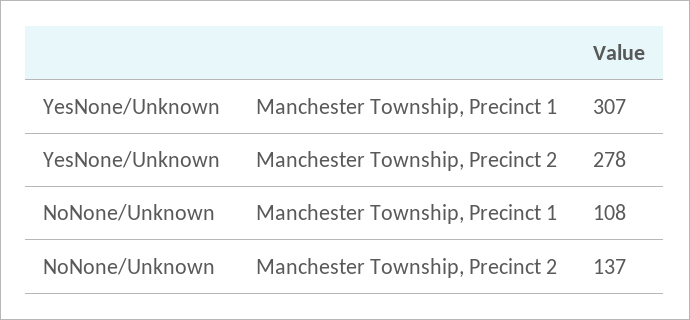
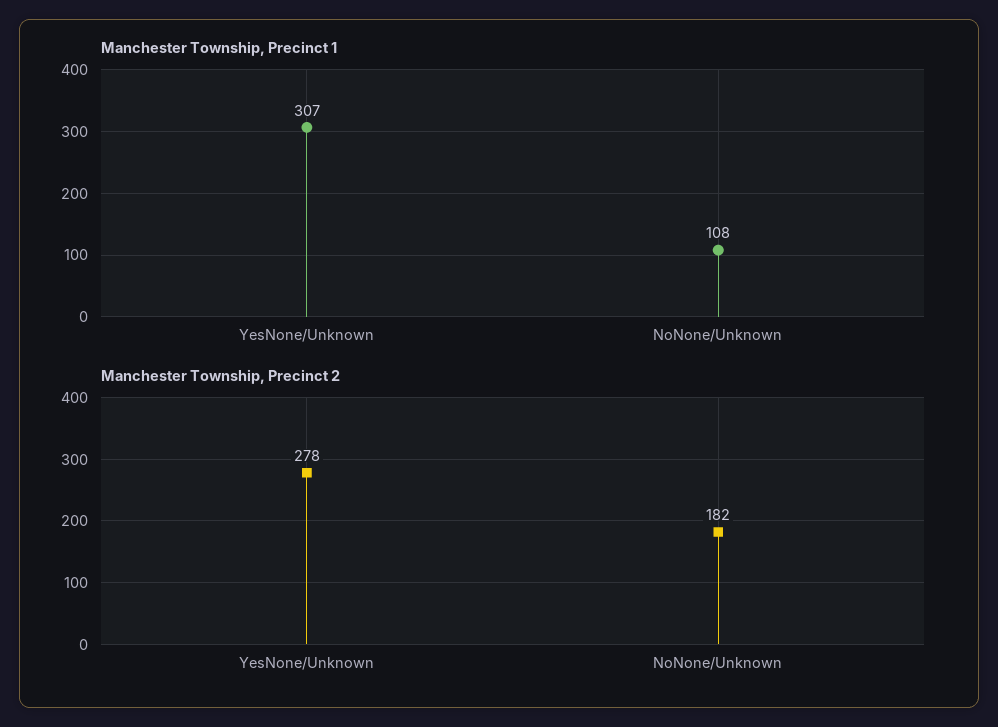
Manchester Township, Precinct 2, NoNone/Unknown: 137 -> 182

